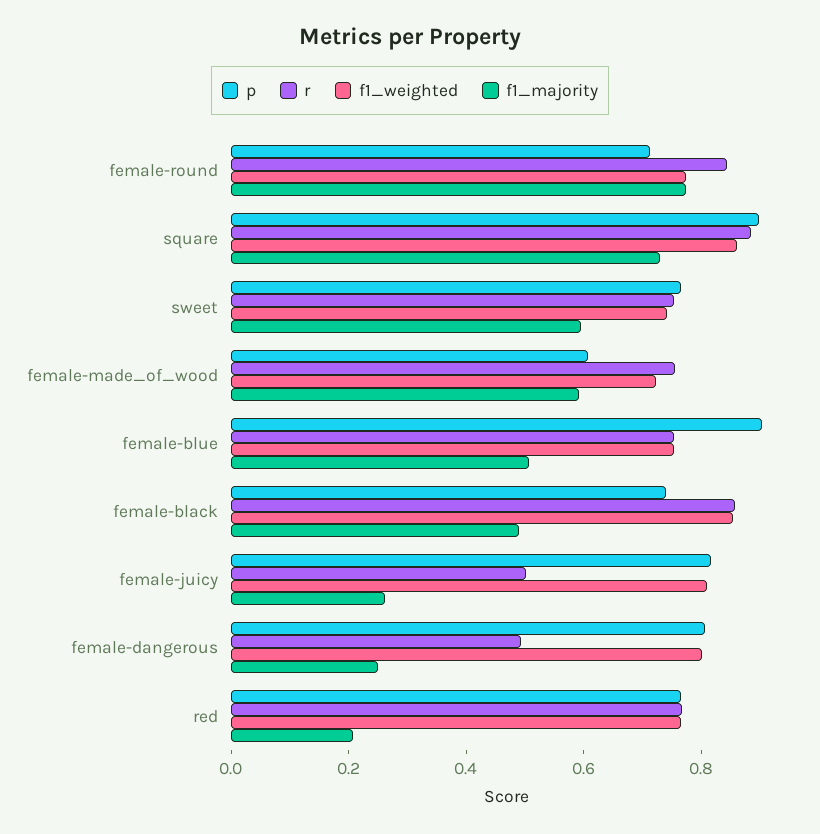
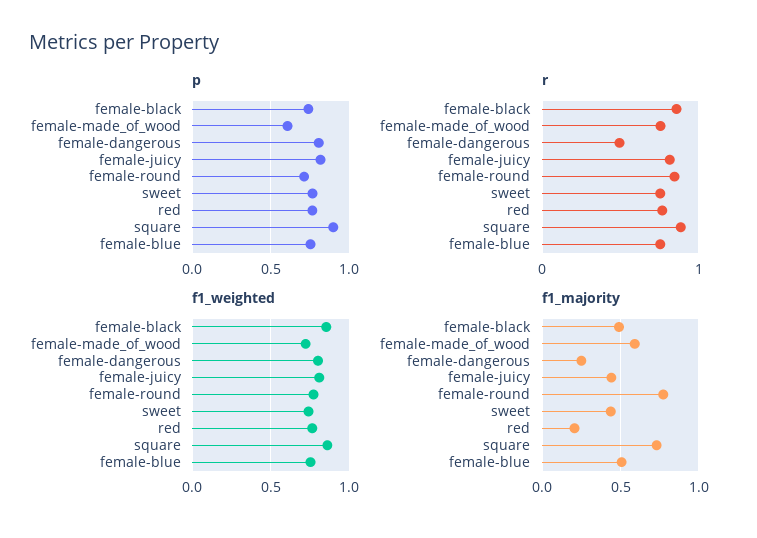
f1_majority, sweet: 0.6 -> 0.45
p, female-blue: 0.9 -> 0.75
r, female-juicy: 0.5 -> 0.8
f1_majority, female-juicy: 0.25 -> 0.45

